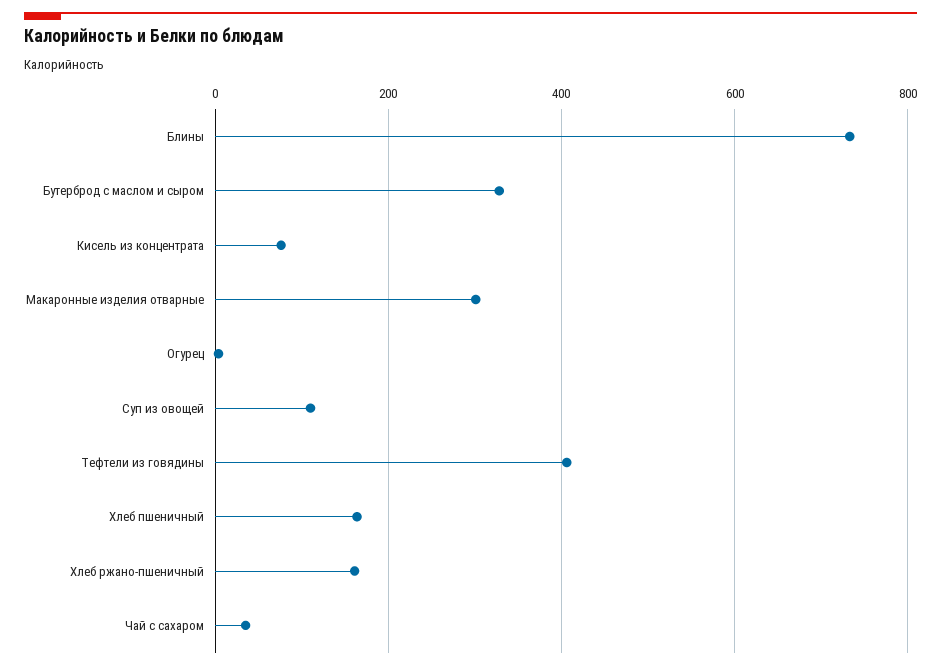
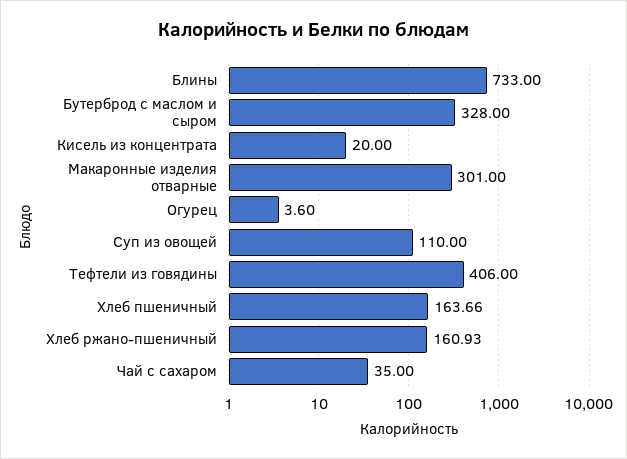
Кисель из концентрата: 80 -> 20

